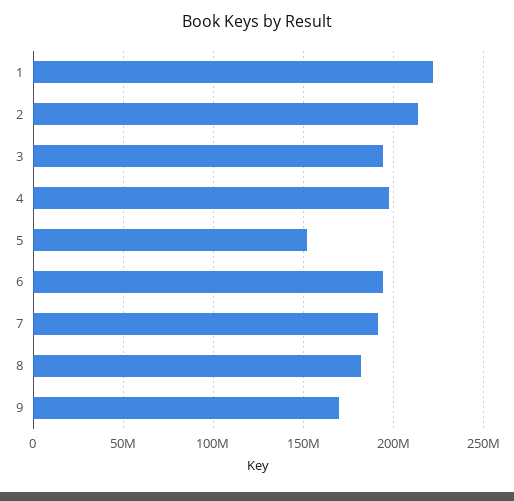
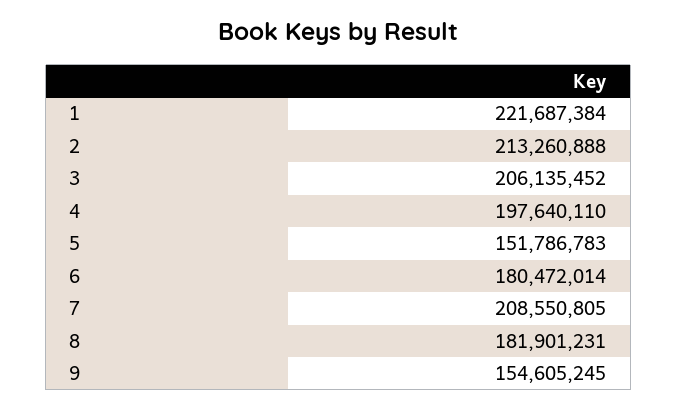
3: 195000000 -> 206135452
6: 195000000 -> 180472014
7: 190000000 -> 208550805
9: 170000000 -> 154605245

